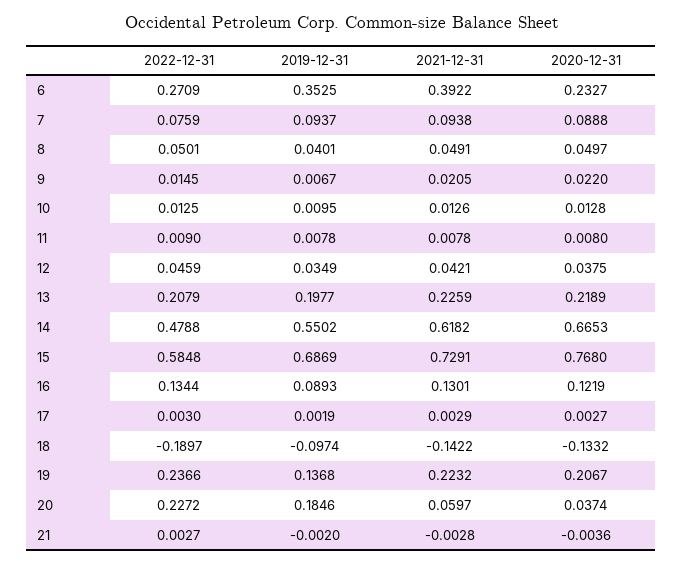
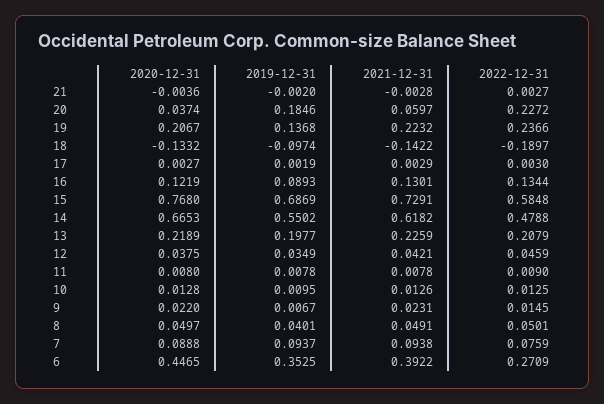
2020-12-31, 6: 0.2327 -> 0.4465
2021-12-31, 9: 0.0205 -> 0.0231

